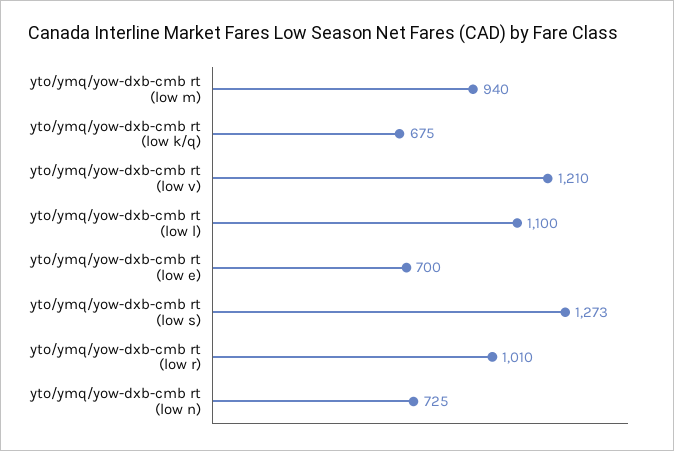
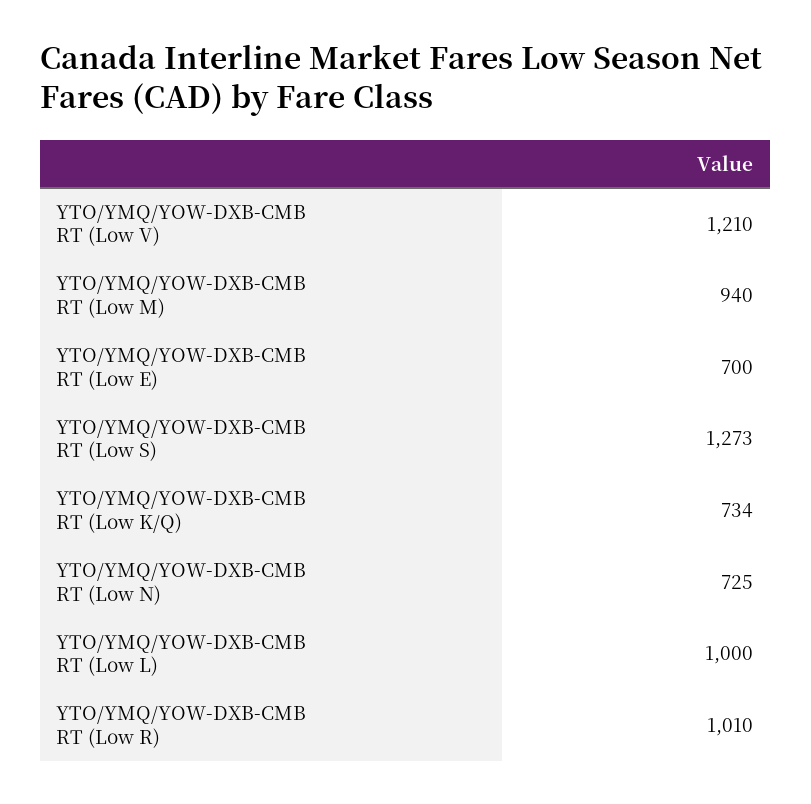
yto/ymq/yow-dxb-cmb rt (low k/q): 675 -> 734
yto/ymq/yow-dxb-cmb rt (low l): 1100 -> 1000

